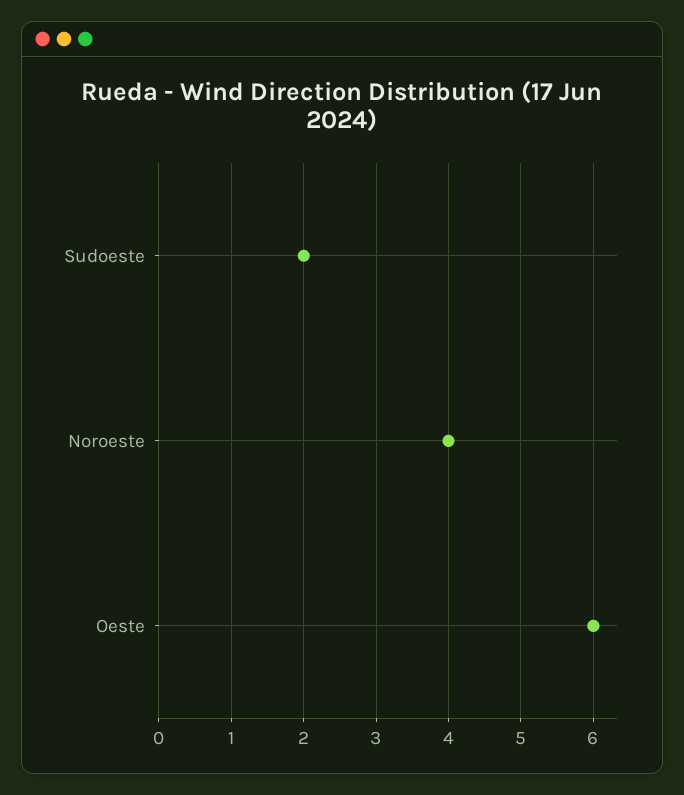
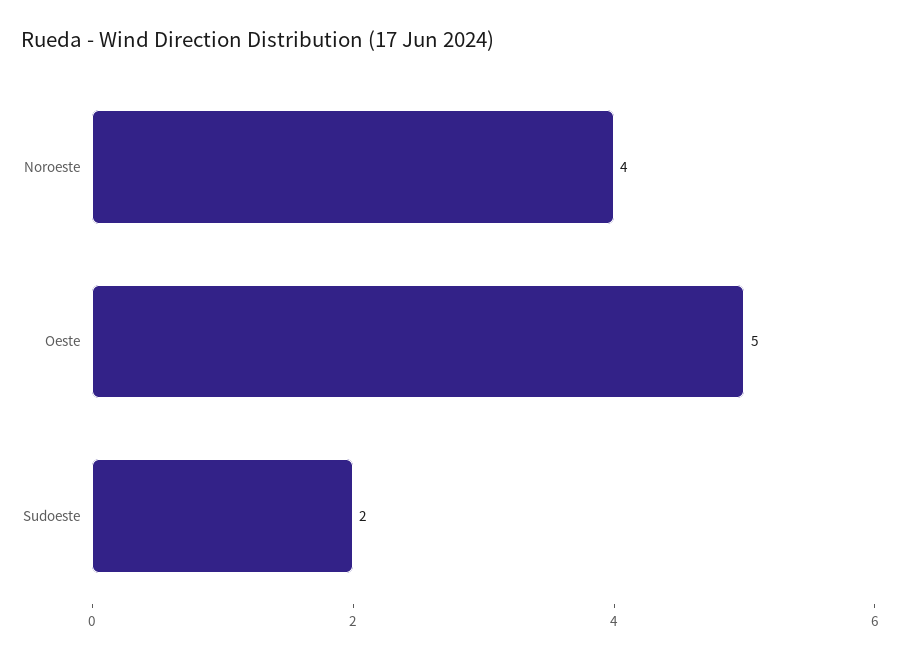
Oeste: 6 -> 5

